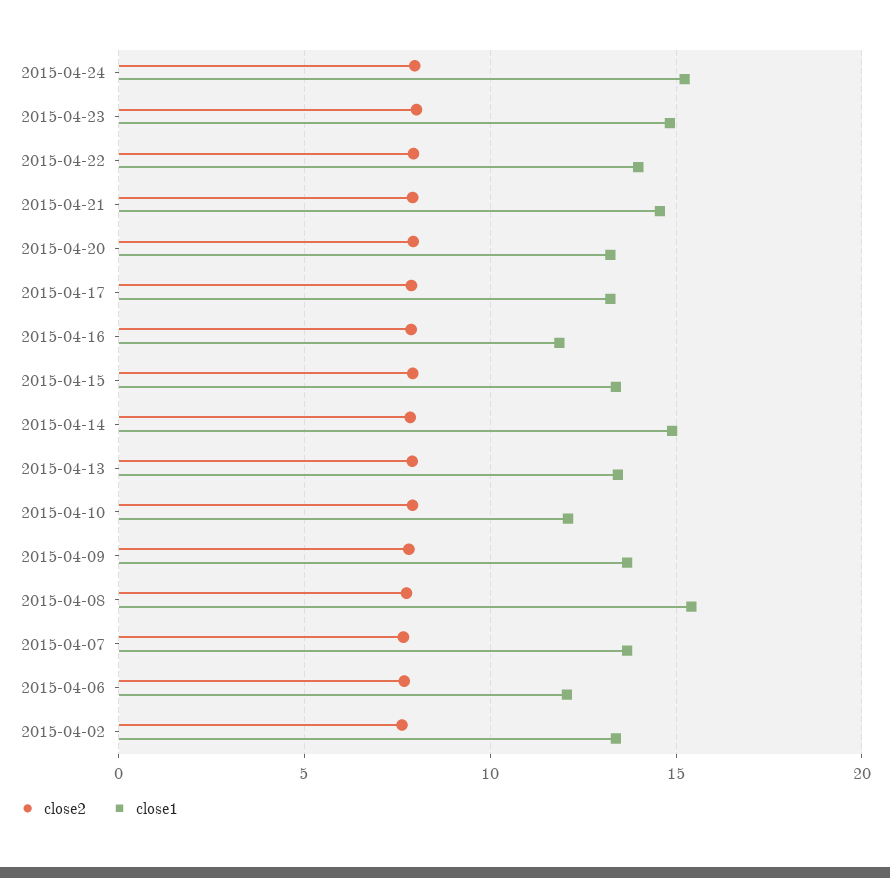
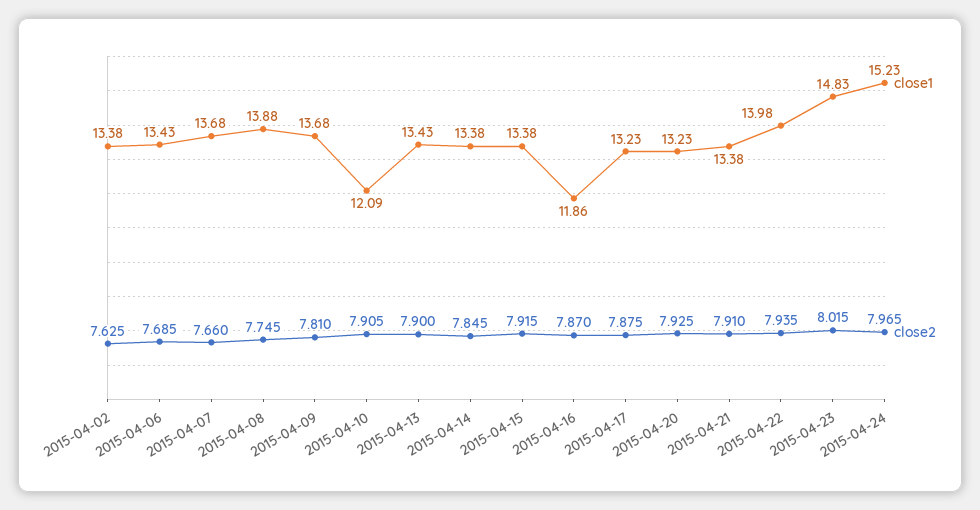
close1, 2015-04-21: 14.5 -> 13.38
close1, 2015-04-14: 15 -> 13.38
close1, 2015-04-08: 15.5 -> 13.88
close1, 2015-04-06: 12 -> 13.43

